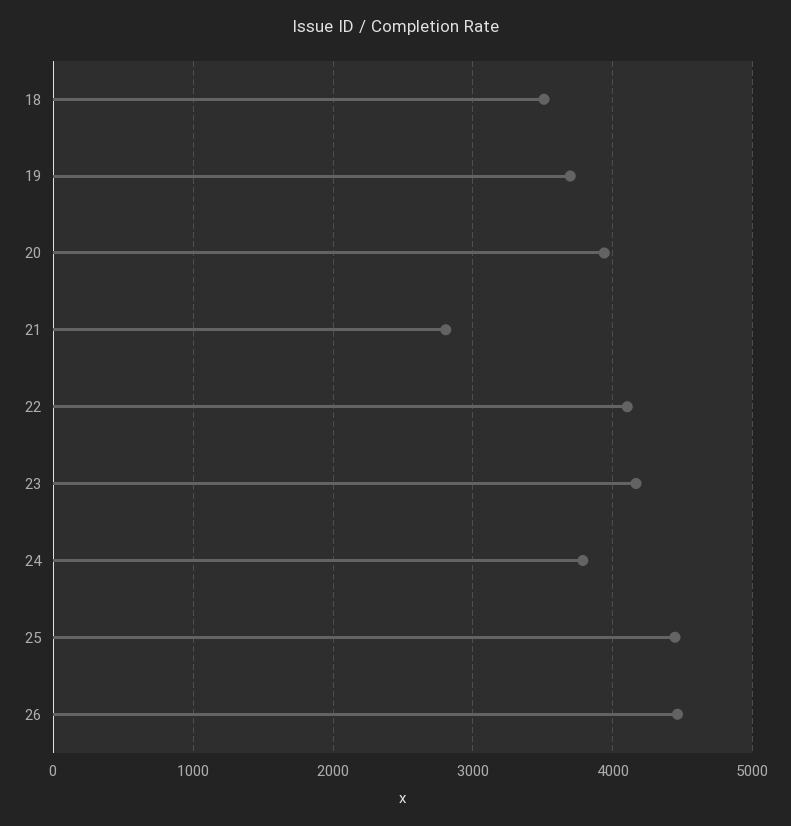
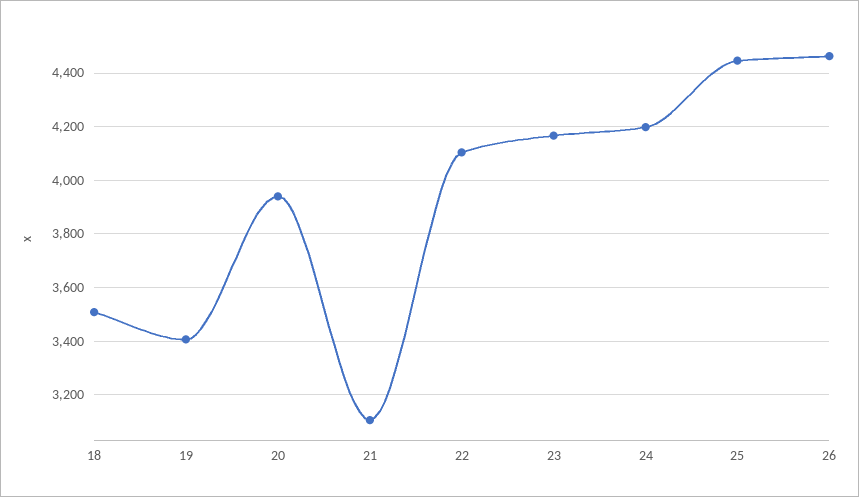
19: 3700 -> 3400
21: 2800 -> 3100
24: 3800 -> 4200

